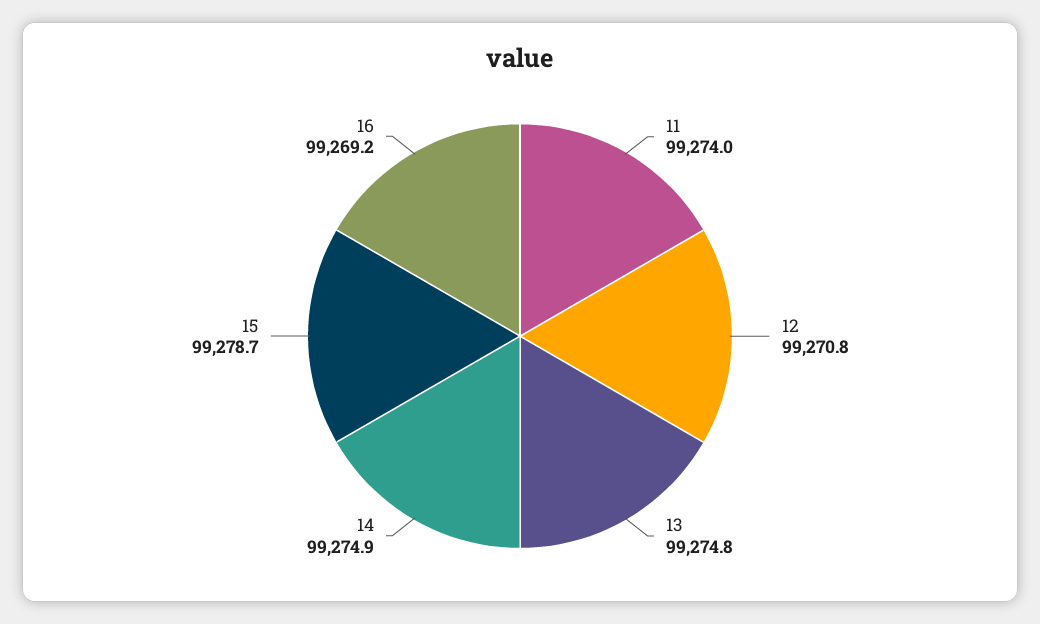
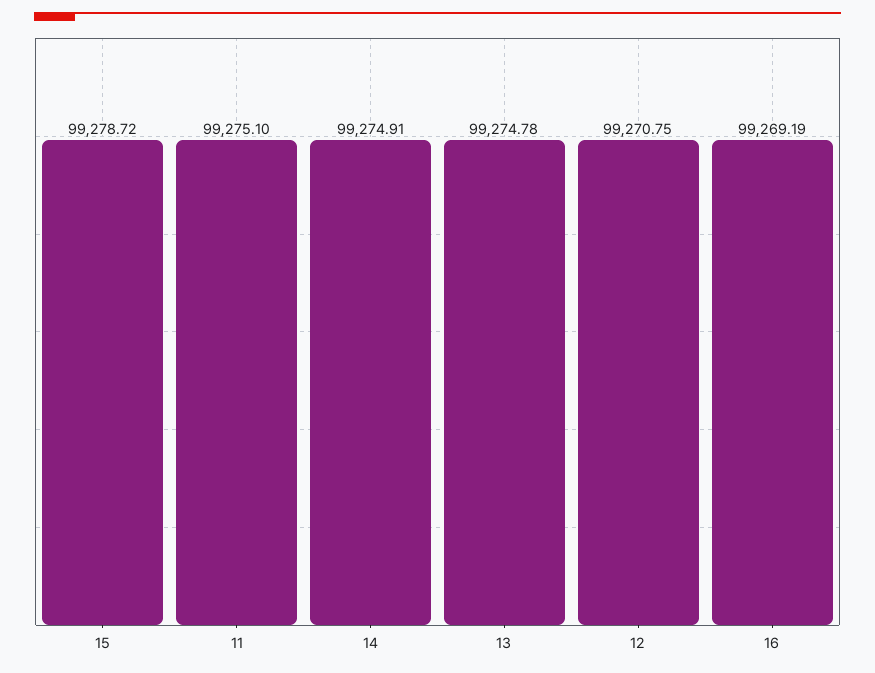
11: 99274 -> 99275.1

